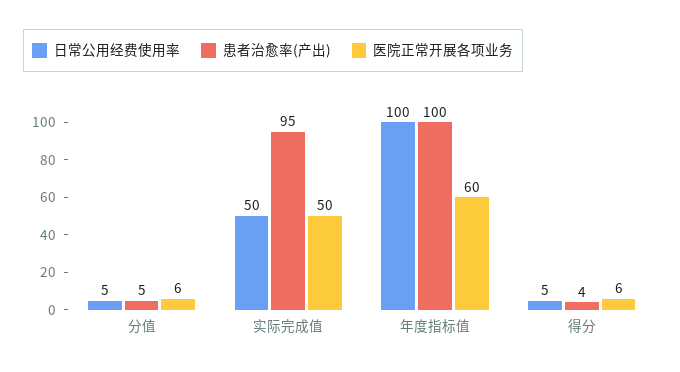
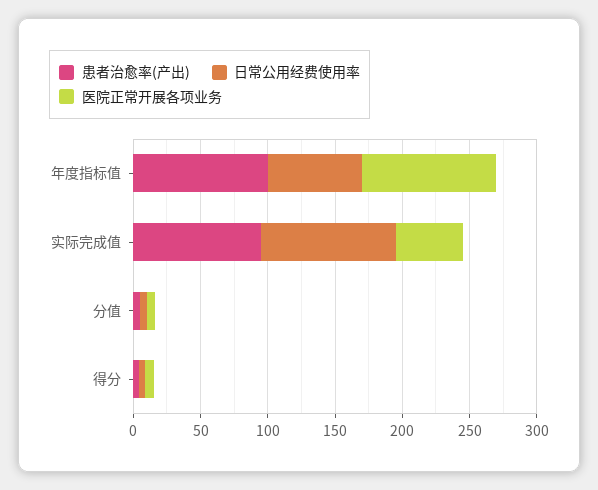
日常公用经费使用率, 实际完成值: 50 -> 100
日常公用经费使用率, 年度指标值: 100 -> 70
医院正常开展各项业务, 年度指标值: 60 -> 100

